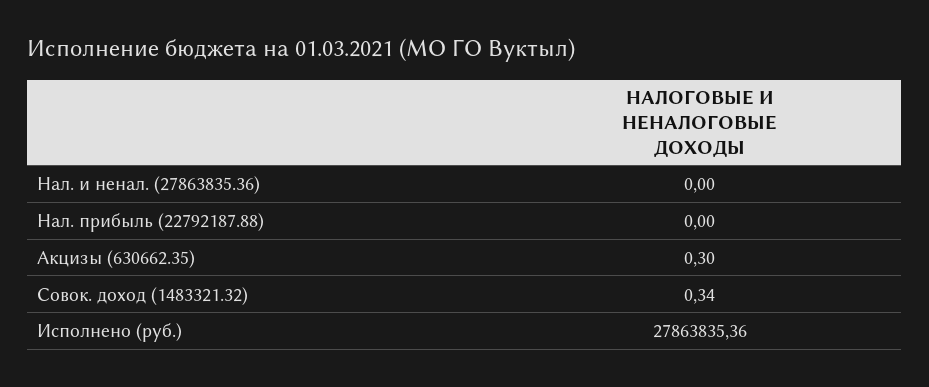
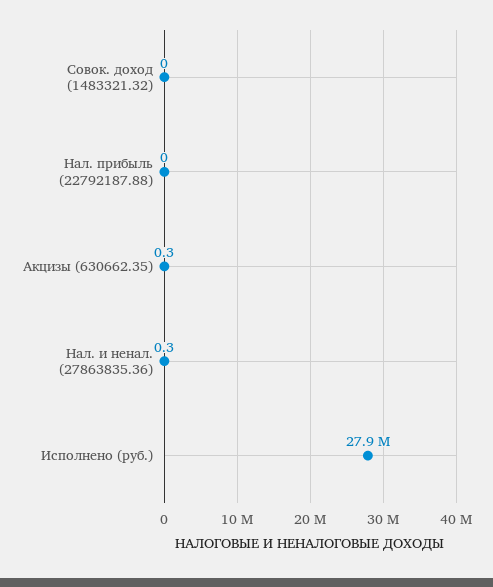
Нал. и ненал. (27863835.36): 0 -> 0.3
Совок. доход (1483321.32): 0.34 -> 0

